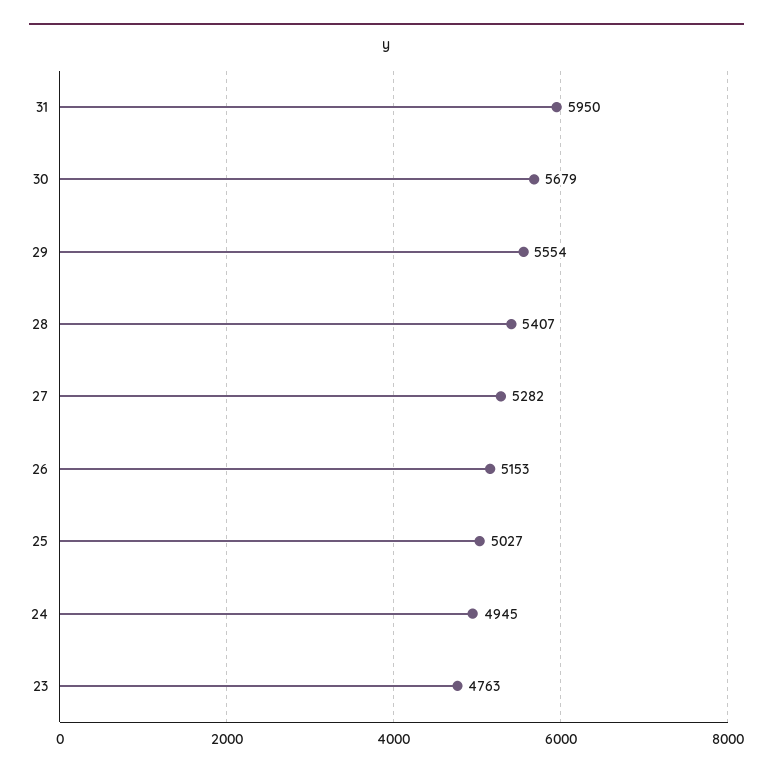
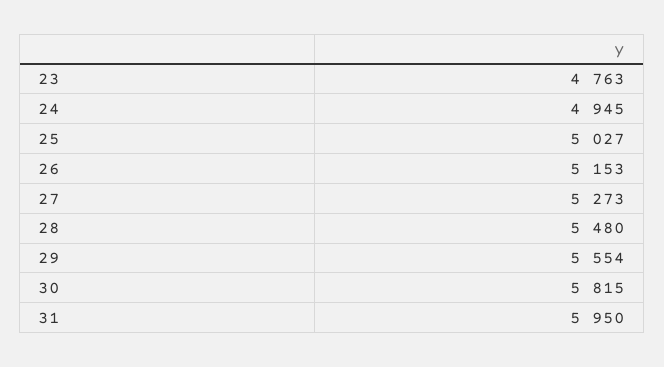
30: 5679 -> 5815
28: 5407 -> 5480
27: 5282 -> 5273

